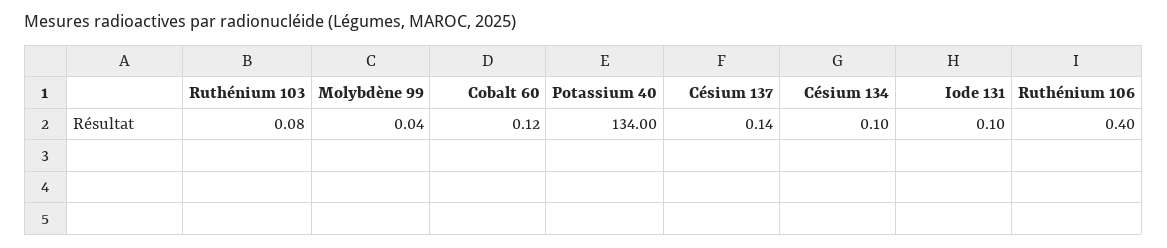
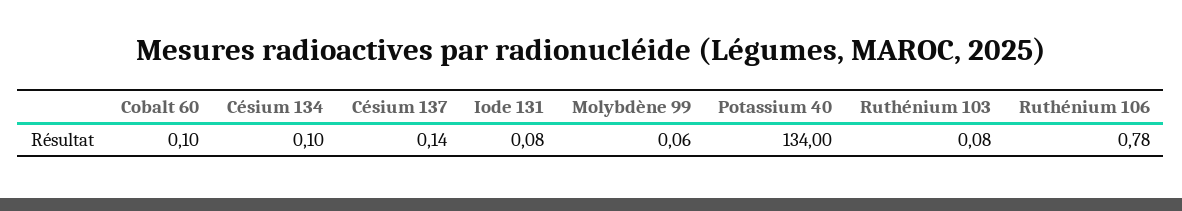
Molybdène 99: 0.04 -> 0.06
Cobalt 60: 0.12 -> 0.1
Iode 131: 0.1 -> 0.08
Ruthénium 106: 0.4 -> 0.78

